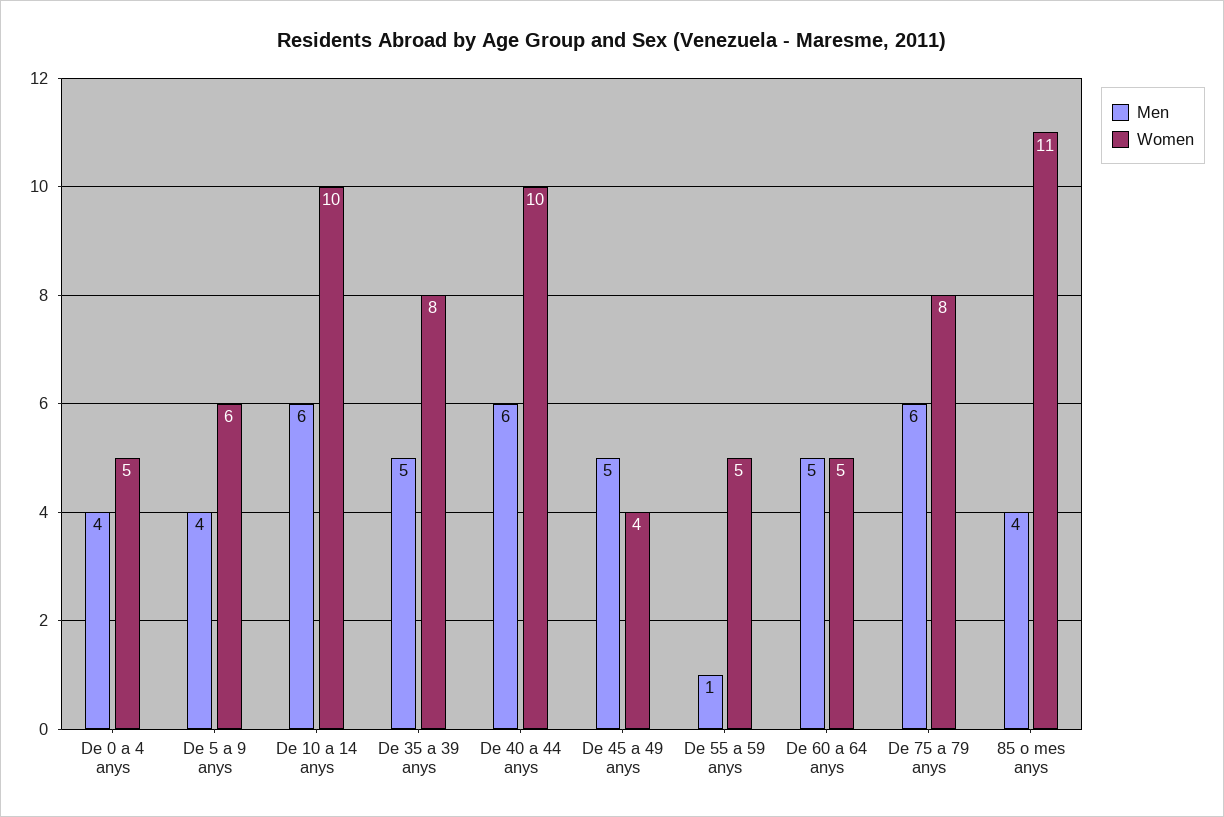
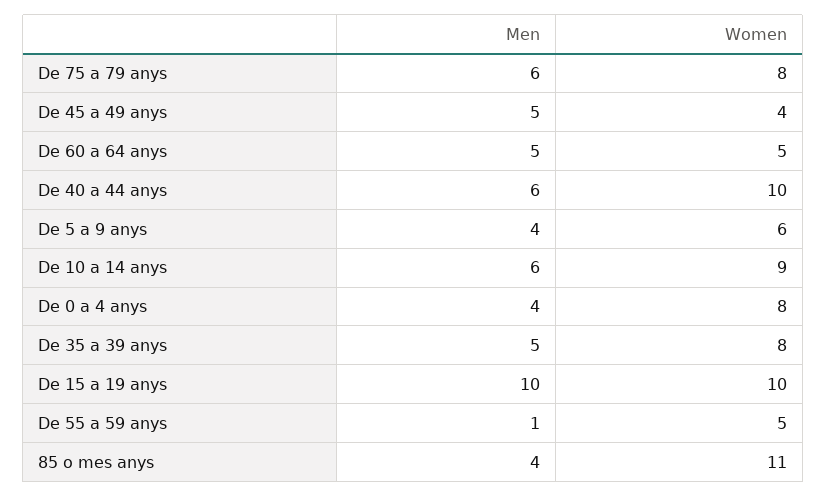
Women, De 0 a 4 anys: 5 -> 8
Women, De 10 a 14 anys: 10 -> 9
Men, De 15 a 19 anys: none -> 10
Women, De 15 a 19 anys: none -> 10

